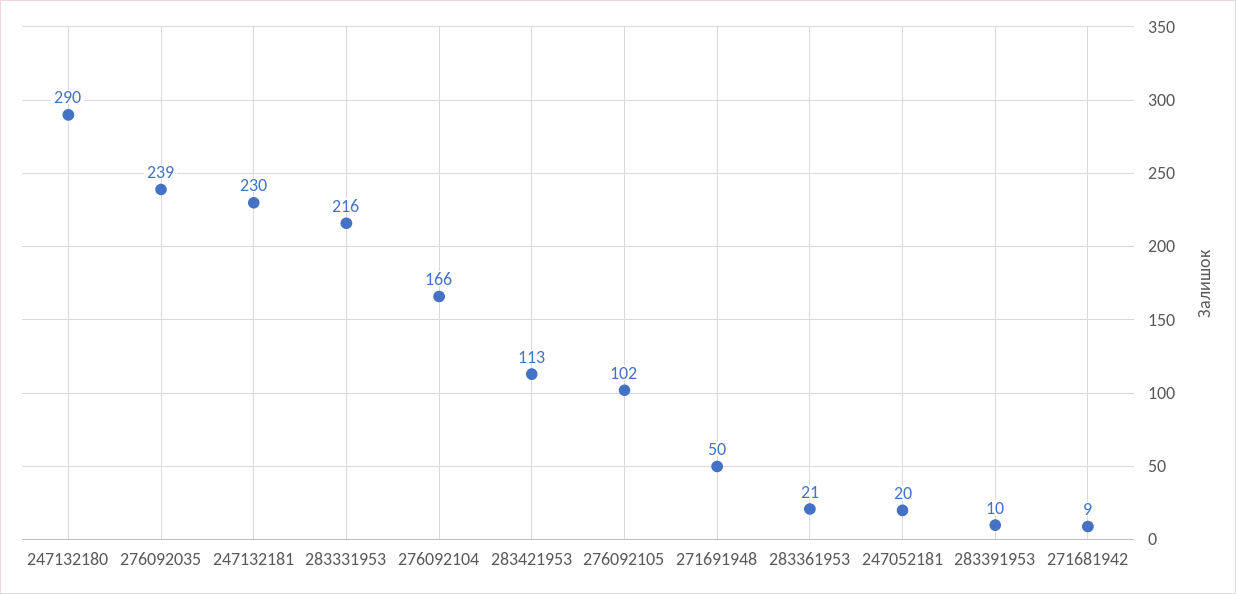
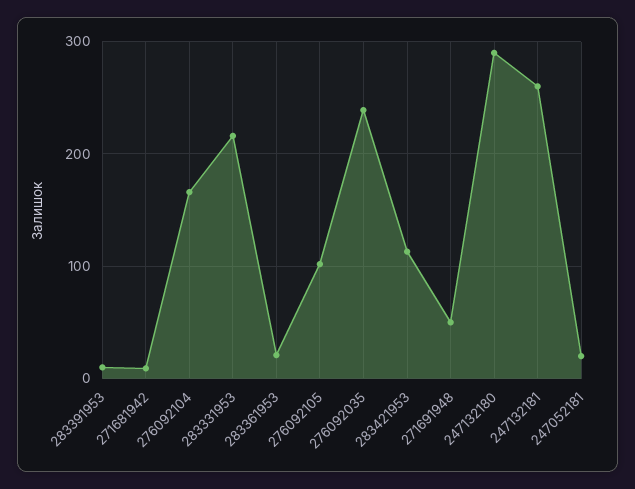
247132181: 230 -> 260

